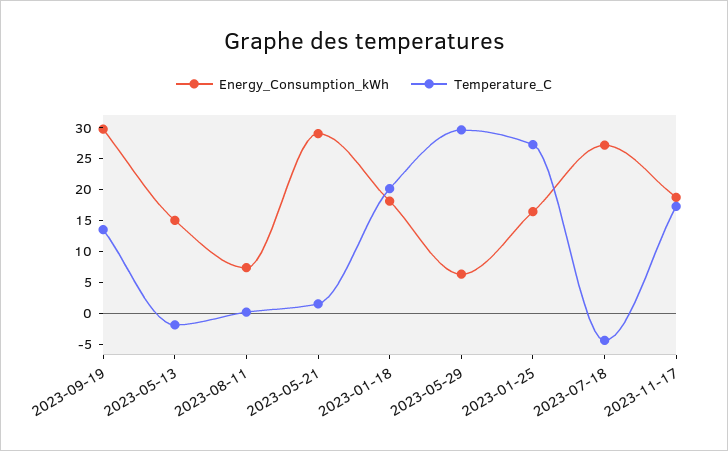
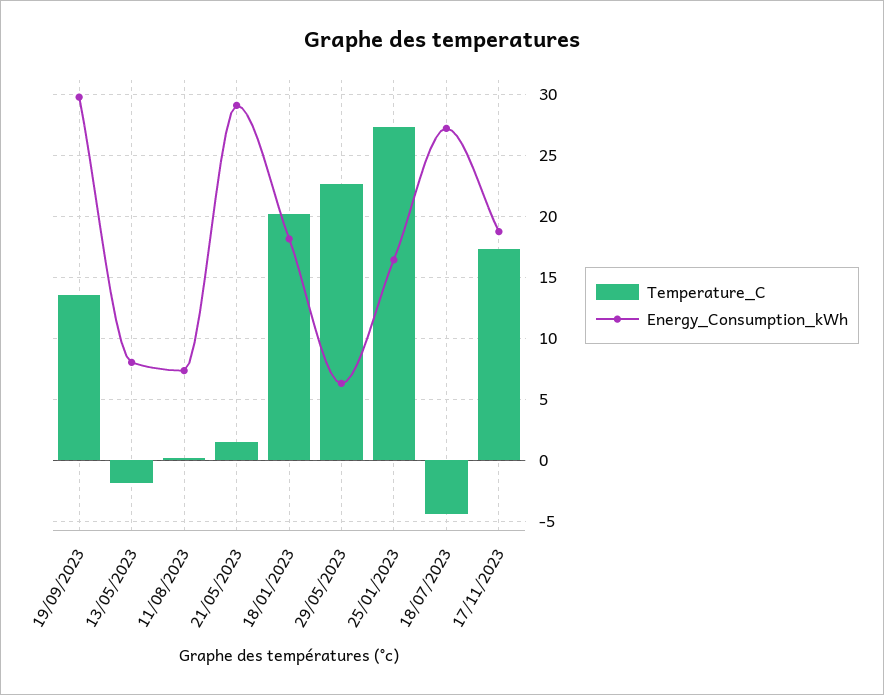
Energy_Consumption_kWh, 2023-05-13: 15 -> 8
Temperature_C, 2023-05-29: 30 -> 22.5

